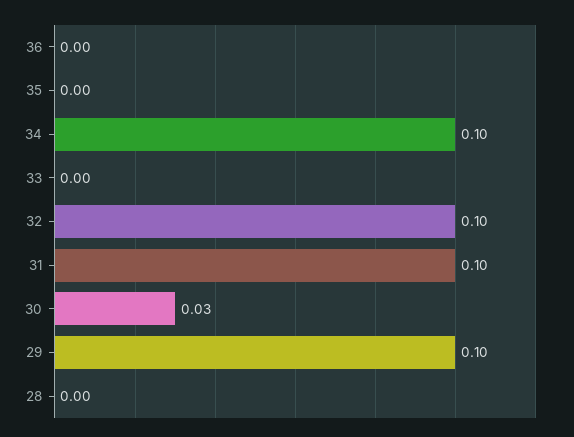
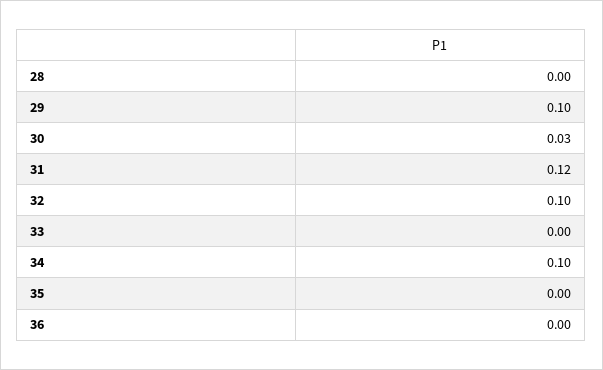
31: 0.1 -> 0.12

